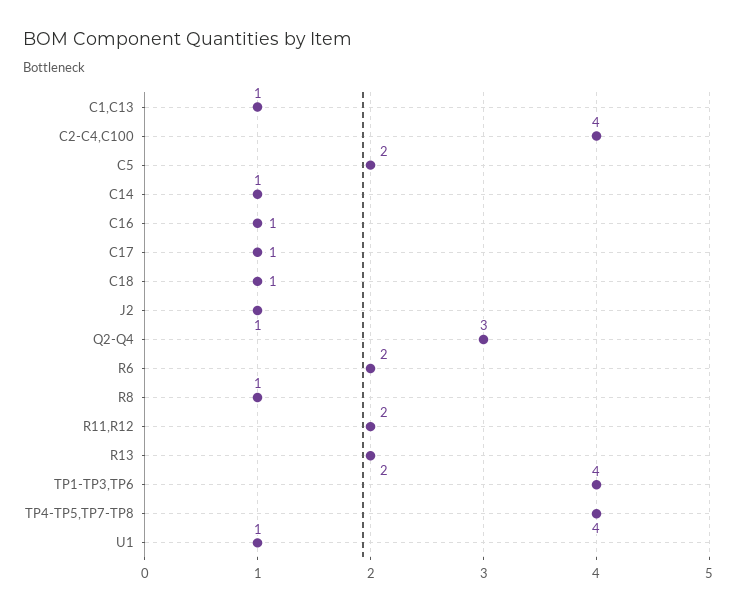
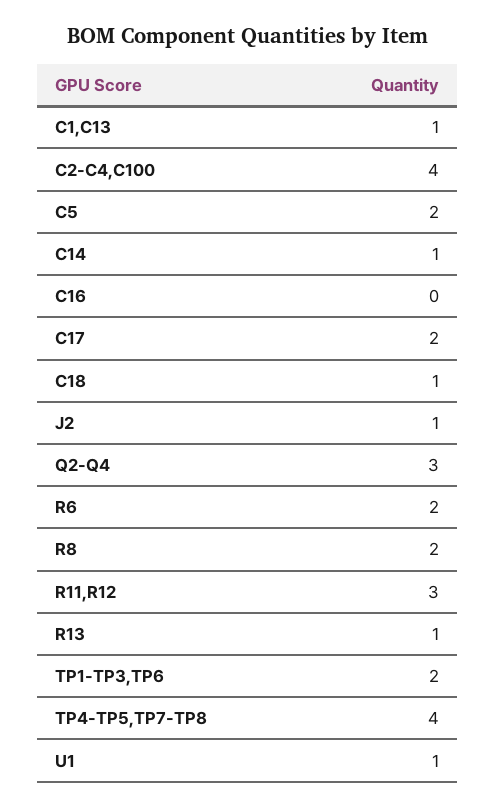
C16: 1 -> 0
C17: 1 -> 2
R8: 1 -> 2
R11,R12: 2 -> 3
R13: 2 -> 1
TP1-TP3,TP6: 4 -> 2

